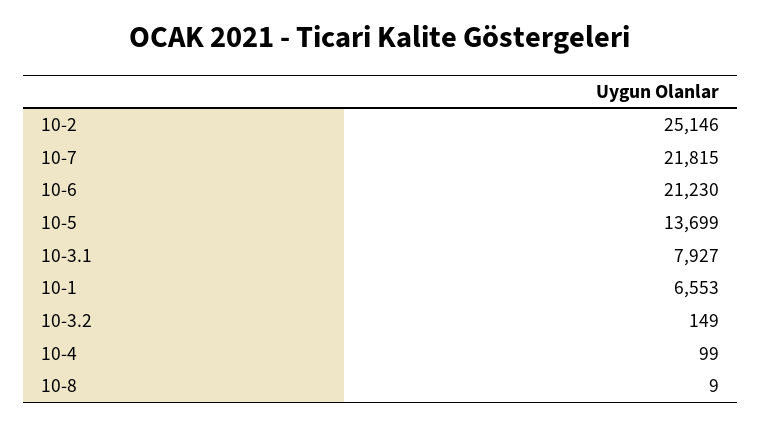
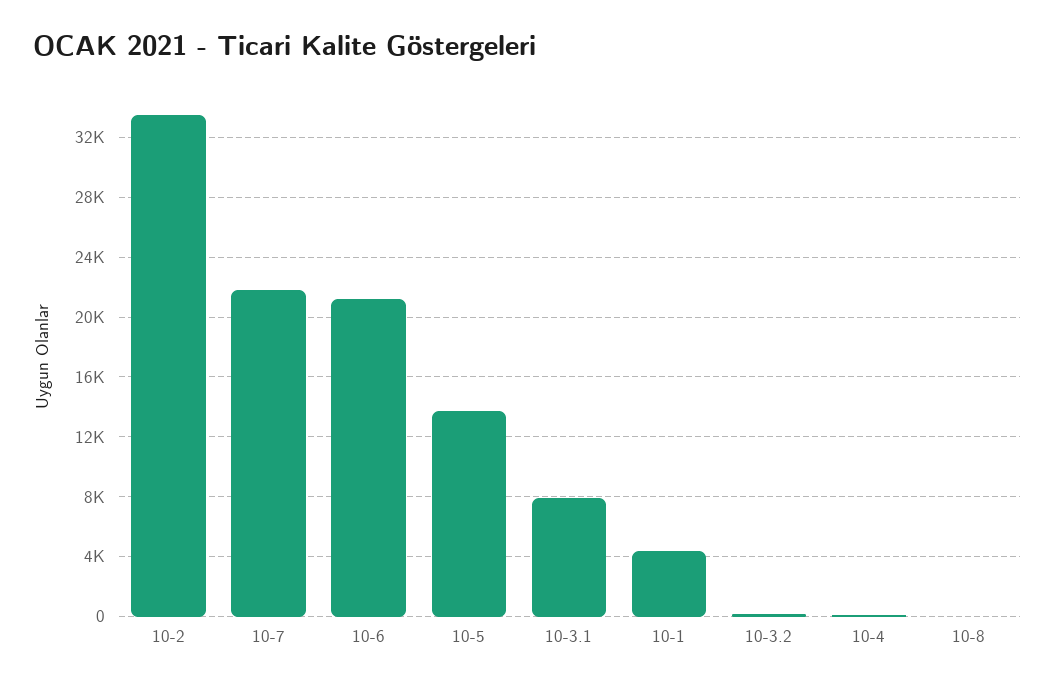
10-2: 25146 -> 33500
10-1: 6553 -> 4500

